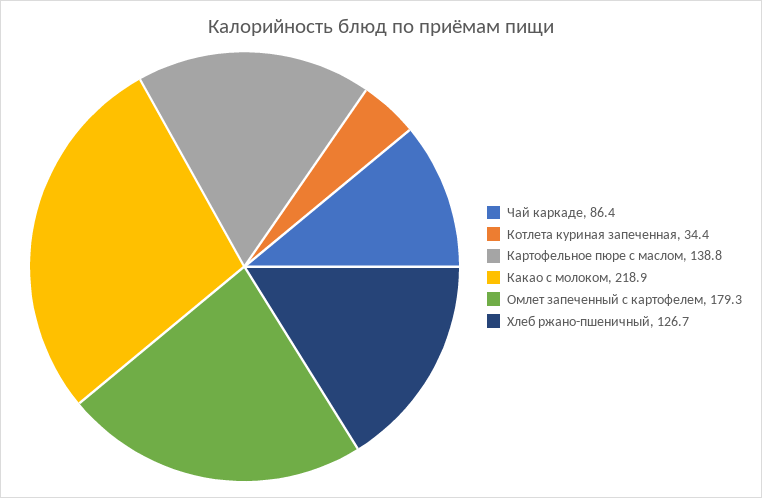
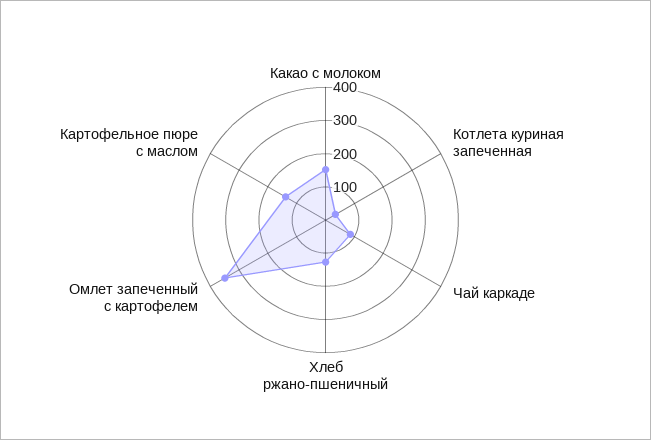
Какао с молоком: 218.9 -> 150
Омлет запеченный с картофелем: 179.3 -> 350

